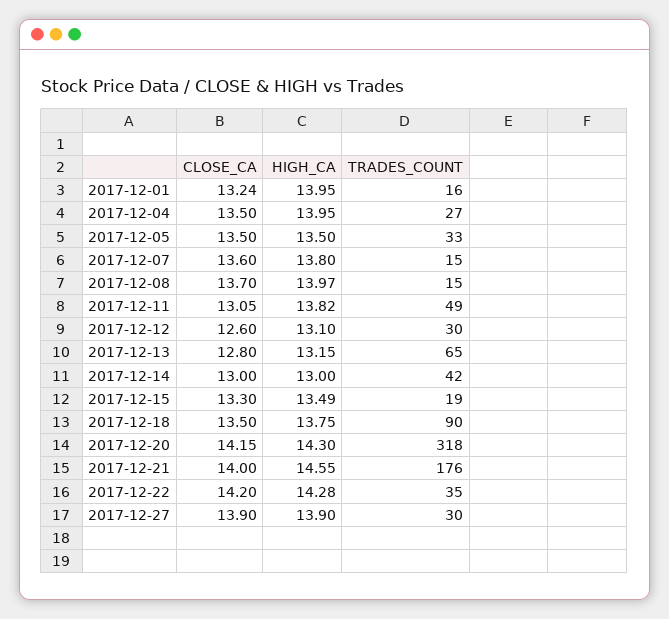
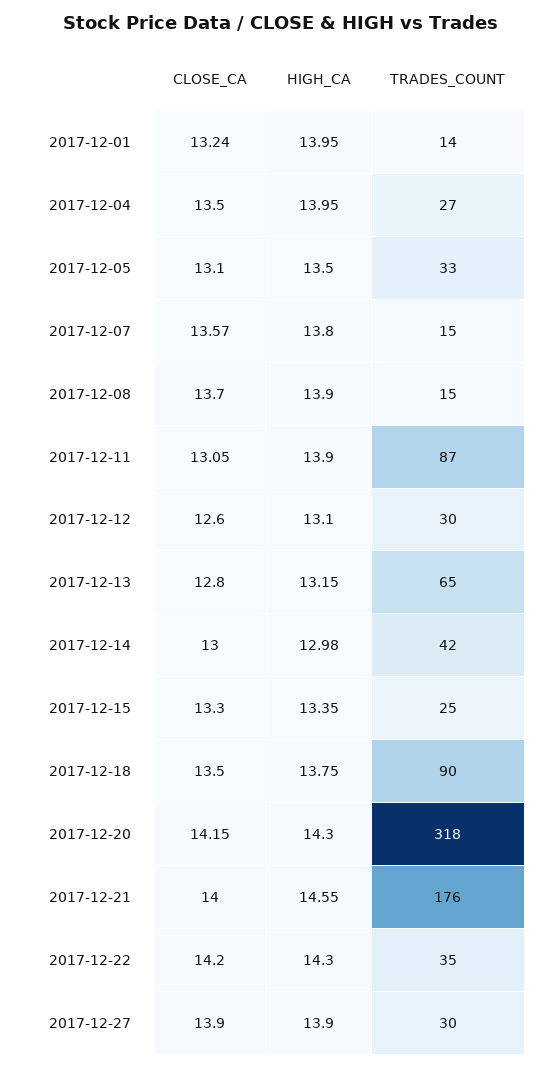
TRADES_COUNT, 2017-12-01: 16 -> 14
CLOSE_CA, 2017-12-05: 13.5 -> 13.1
CLOSE_CA, 2017-12-07: 13.6 -> 13.57
HIGH_CA, 2017-12-08: 13.97 -> 13.9
HIGH_CA, 2017-12-11: 13.82 -> 13.9
TRADES_COUNT, 2017-12-11: 49 -> 87
HIGH_CA, 2017-12-14: 13 -> 12.98
HIGH_CA, 2017-12-15: 13.49 -> 13.35
TRADES_COUNT, 2017-12-15: 19 -> 25
HIGH_CA, 2017-12-22: 14.28 -> 14.3

